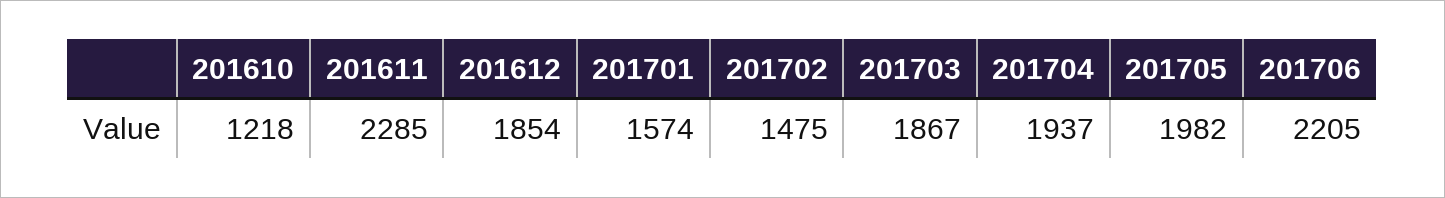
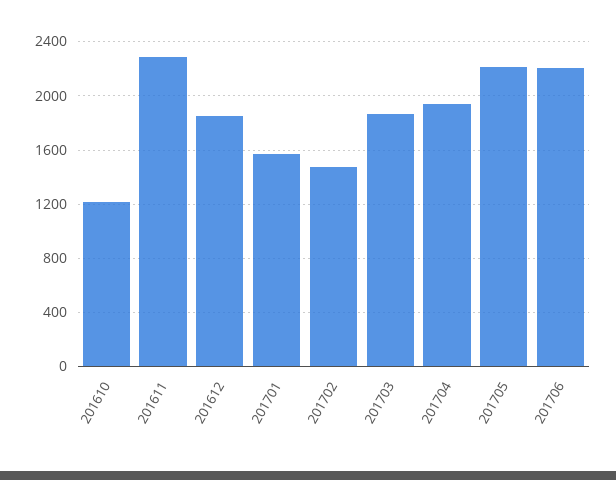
201705: 1982 -> 2200

